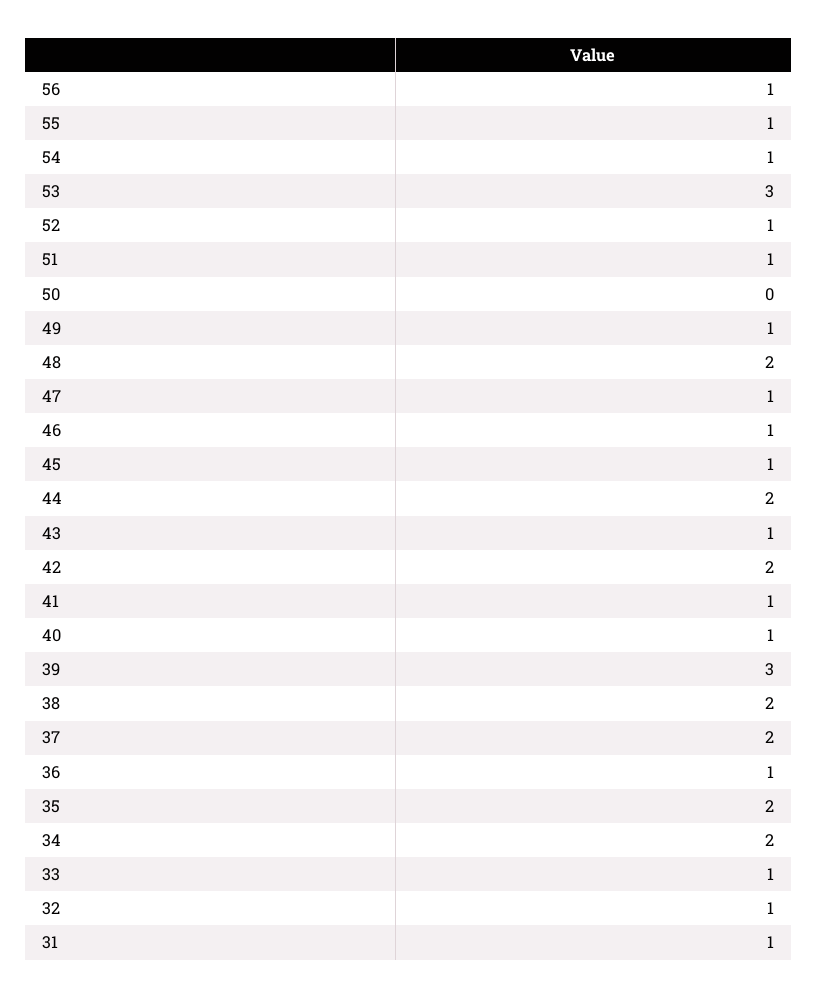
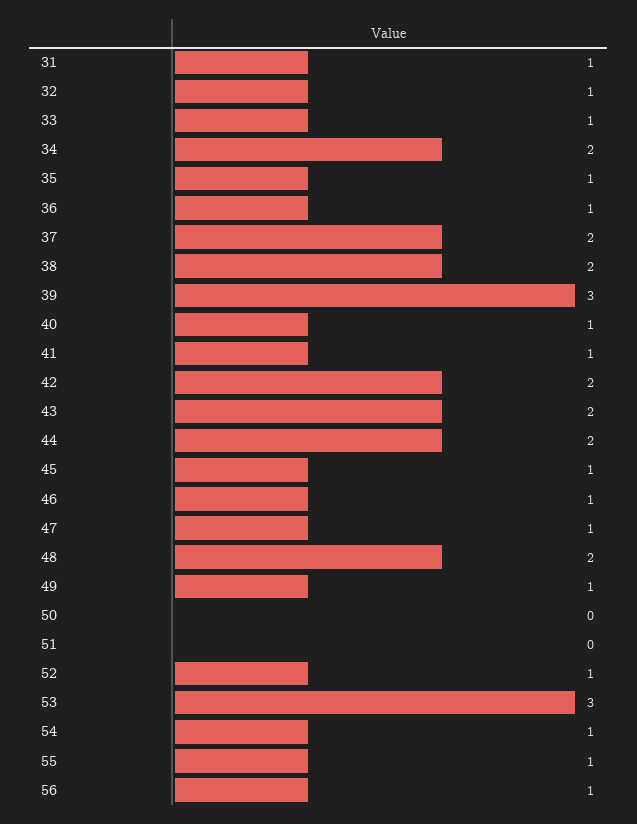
51: 1 -> 0
43: 1 -> 2
35: 2 -> 1

